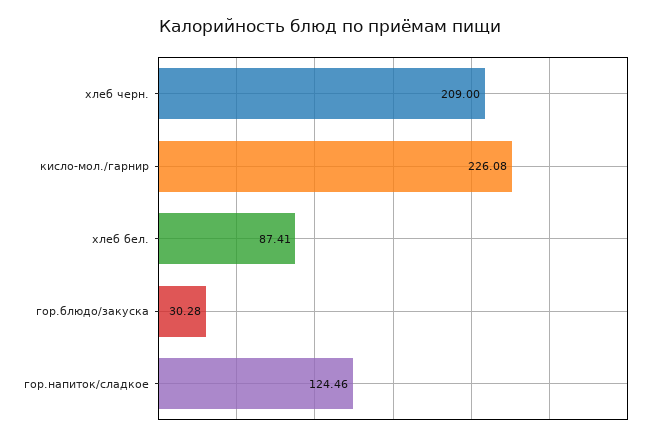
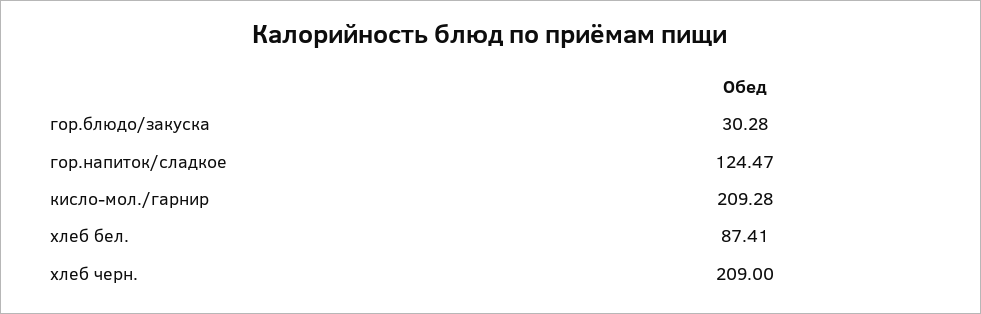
кисло-мол./гарнир: 226.08 -> 209.28
гор.напиток/сладкое: 124.46 -> 124.47

